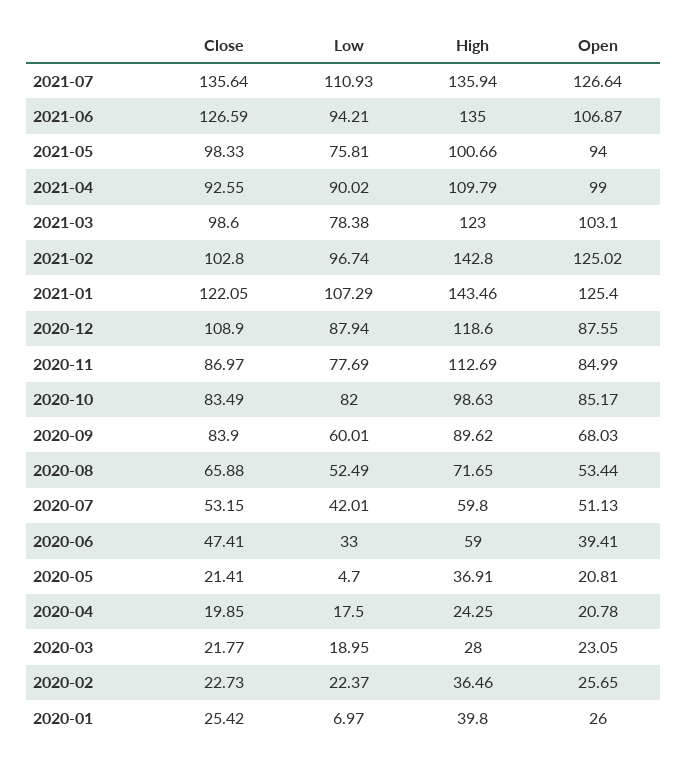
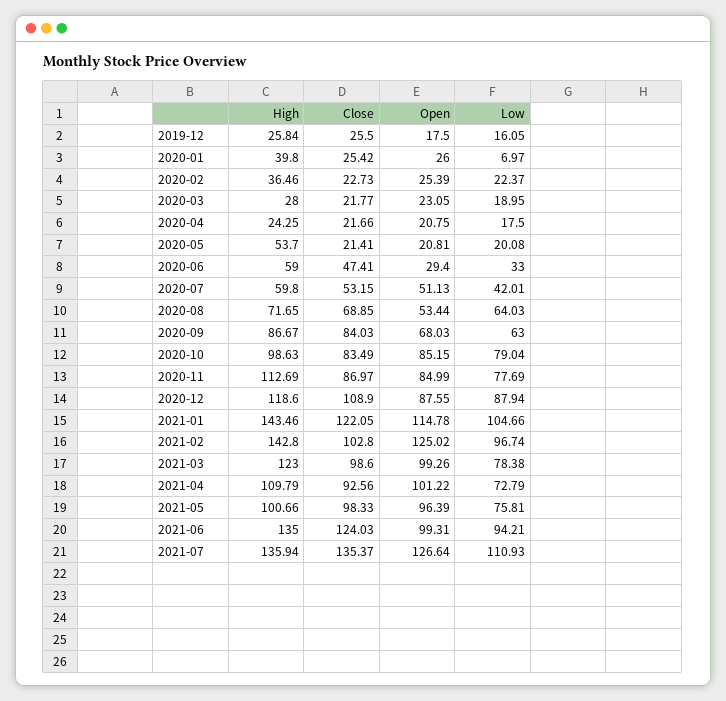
Close, 2021-07: 135.64 -> 135.37
Close, 2021-06: 126.59 -> 124.03
Open, 2021-06: 106.87 -> 99.31
Open, 2021-05: 94 -> 96.39
Close, 2021-04: 92.55 -> 92.56
Low, 2021-04: 90.02 -> 72.79
Open, 2021-04: 99 -> 101.22
Open, 2021-03: 103.1 -> 99.26
Low, 2021-01: 107.29 -> 104.66
Open, 2021-01: 125.4 -> 114.78
Low, 2020-10: 82 -> 79.04
Open, 2020-10: 85.17 -> 85.15
Close, 2020-09: 83.9 -> 84.03
Low, 2020-09: 60.01 -> 63
High, 2020-09: 89.62 -> 86.67
Close, 2020-08: 65.88 -> 68.85
Low, 2020-08: 52.49 -> 64.03
Open, 2020-06: 39.41 -> 29.4
Low, 2020-05: 4.7 -> 20.08
High, 2020-05: 36.91 -> 53.7
Close, 2020-04: 19.85 -> 21.66
Open, 2020-04: 20.78 -> 20.75
Open, 2020-02: 25.65 -> 25.39
High, 2019-12: none -> 25.84
Close, 2019-12: none -> 25.5
Open, 2019-12: none -> 17.5
Low, 2019-12: none -> 16.05

